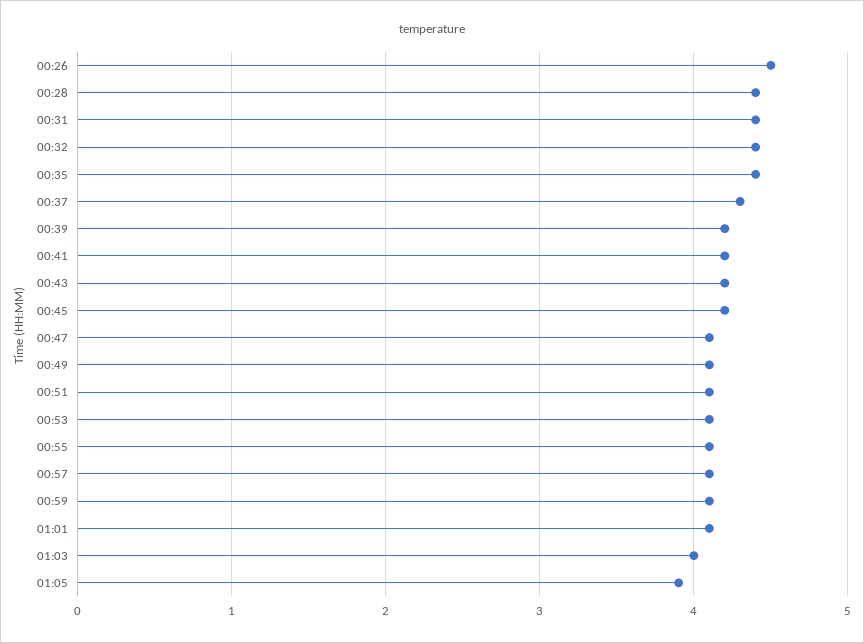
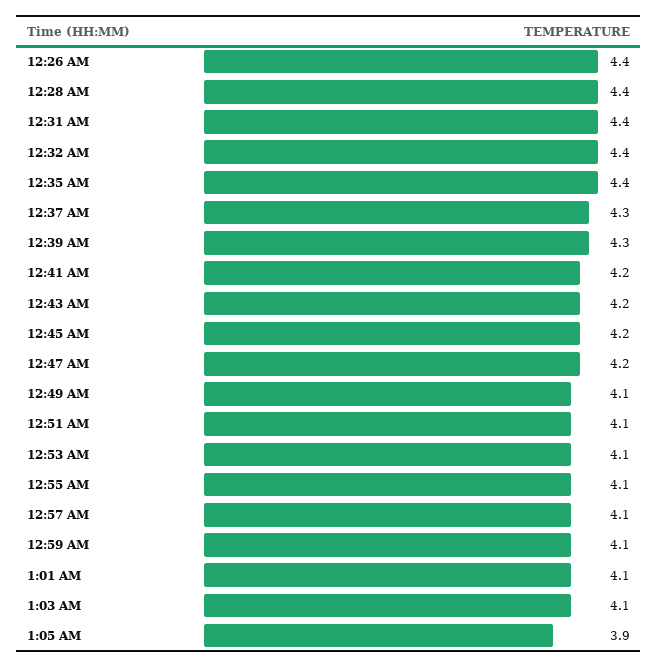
00:26: 4.5 -> 4.4
00:39: 4.2 -> 4.3
00:47: 4.1 -> 4.2
01:03: 4 -> 4.1

